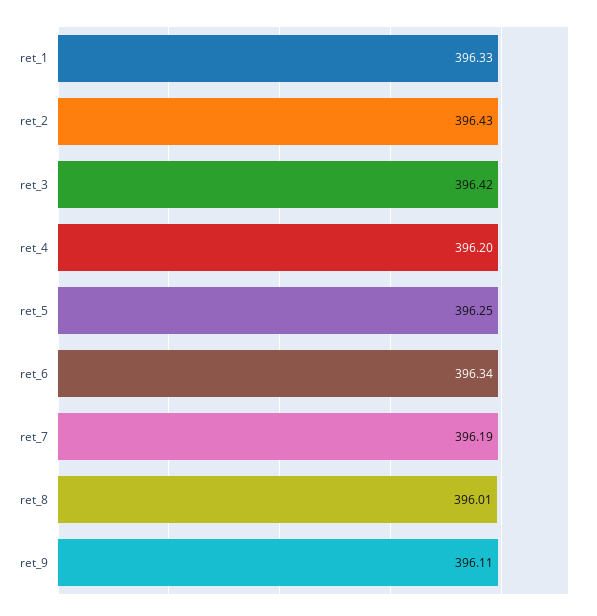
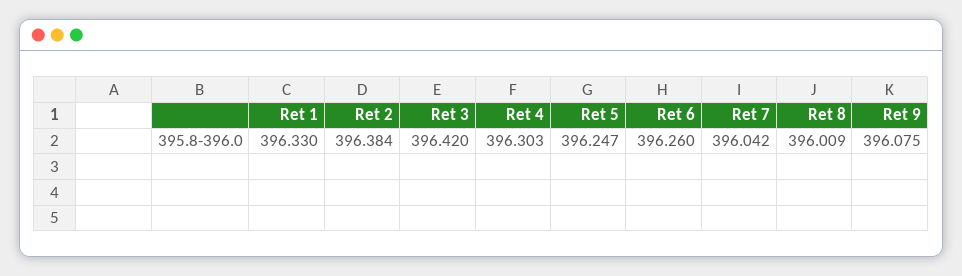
ret_2: 396.43 -> 396.384
ret_4: 396.2 -> 396.303
ret_6: 396.34 -> 396.26
ret_7: 396.19 -> 396.042
ret_9: 396.11 -> 396.075

